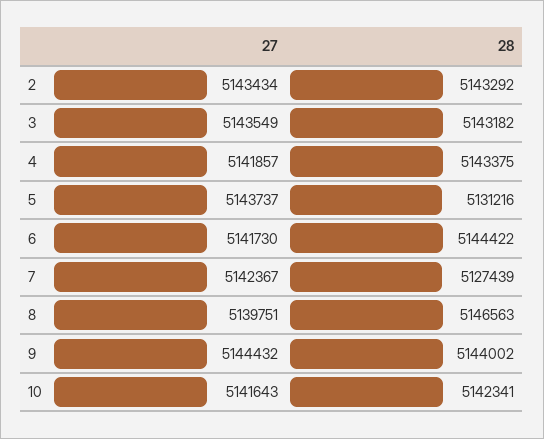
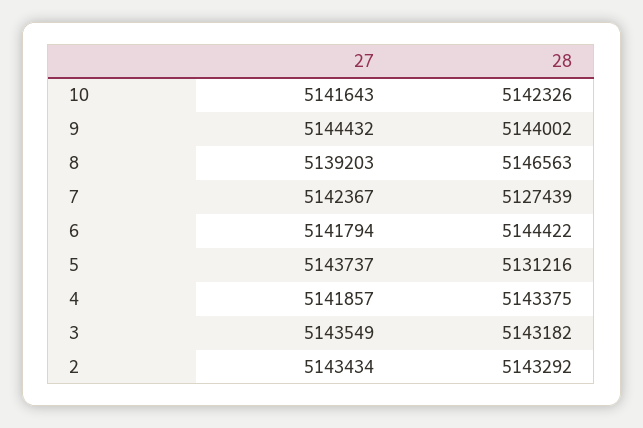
27, 6: 5141730 -> 5141794
27, 8: 5139751 -> 5139203
28, 10: 5142341 -> 5142326

